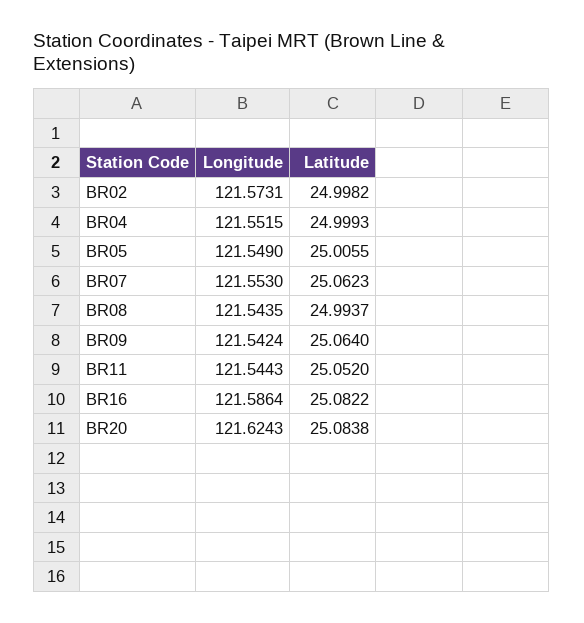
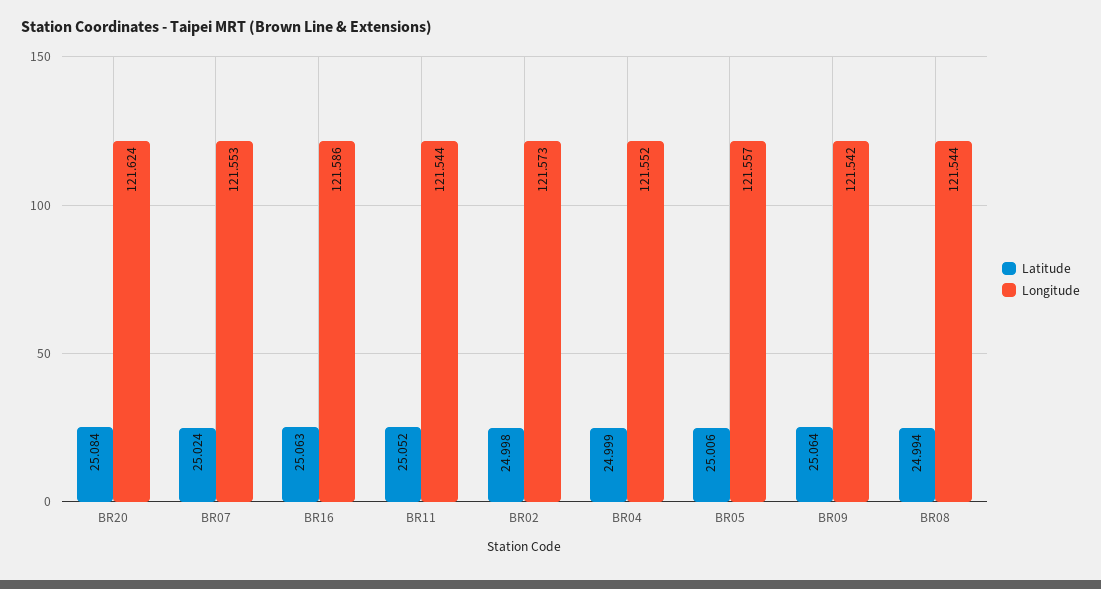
Longitude, BR05: 121.549 -> 121.557
Latitude, BR07: 25.0623 -> 25.024
Latitude, BR16: 25.0822 -> 25.063

